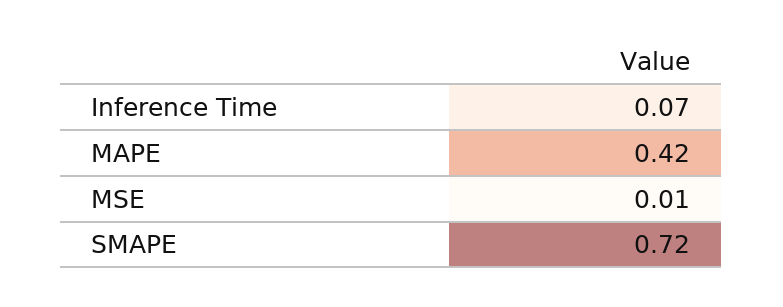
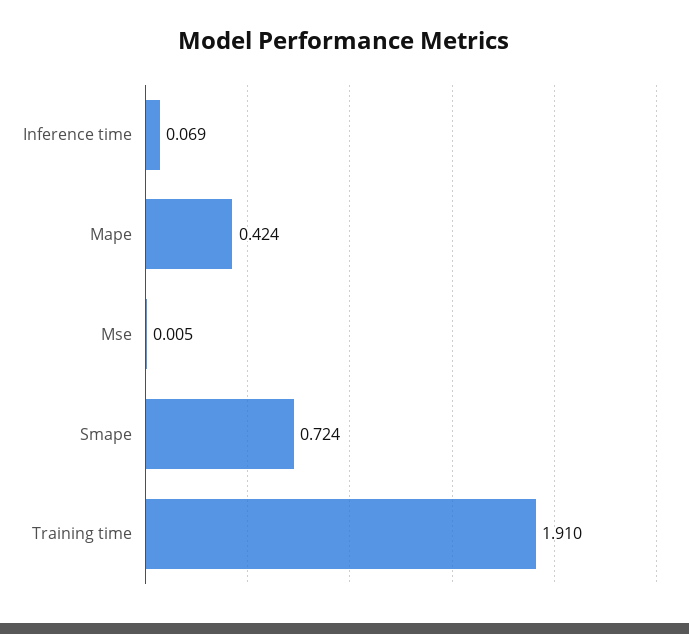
Training time: none -> 1.91

